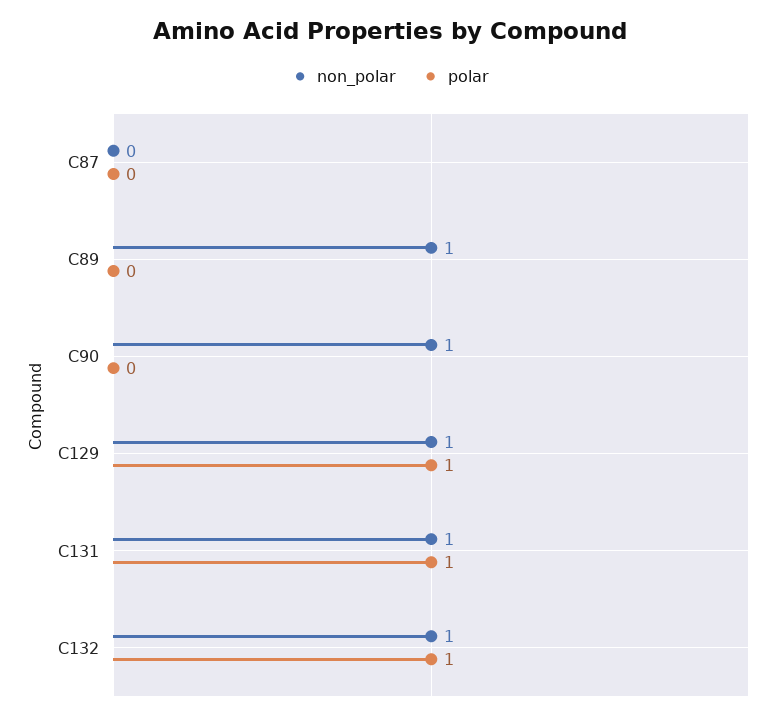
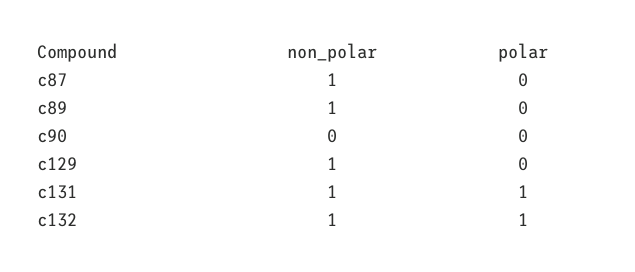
non_polar, C87: 0 -> 1
non_polar, C90: 1 -> 0
polar, C129: 1 -> 0

